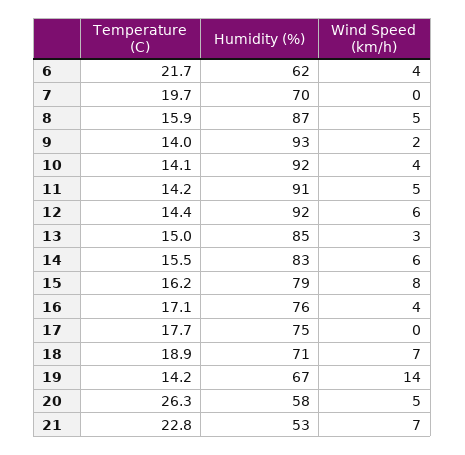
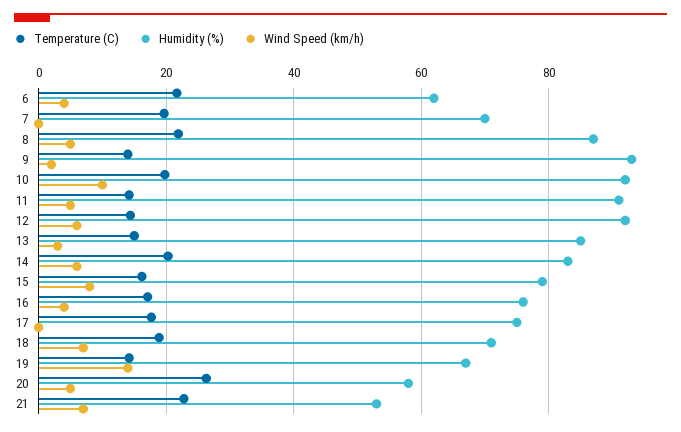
Temperature (C), 8: 15.9 -> 22
Temperature (C), 10: 14.1 -> 20
Wind Speed (km/h), 10: 4 -> 10
Temperature (C), 14: 15.5 -> 20

